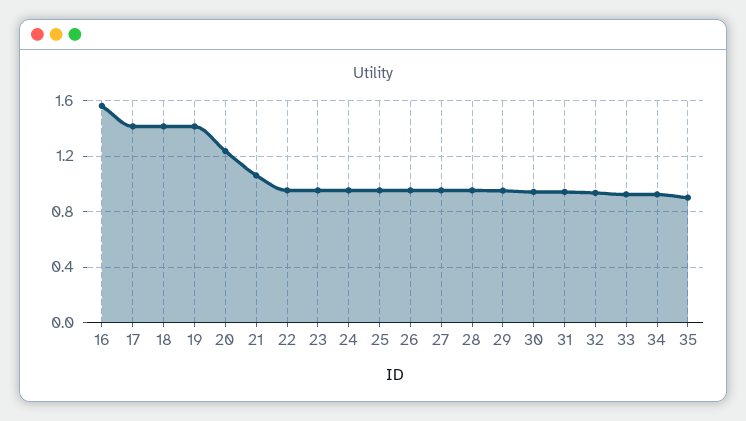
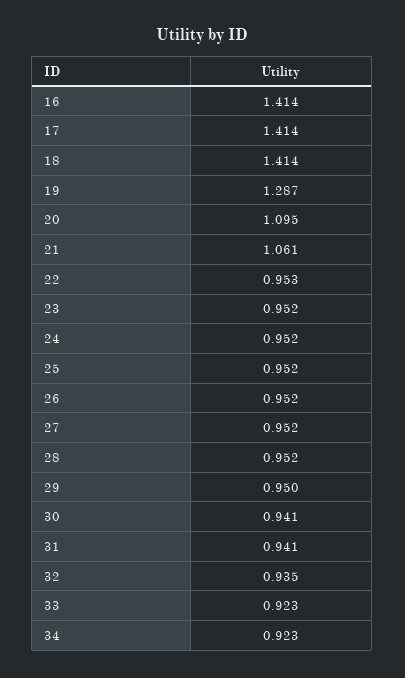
16: 1.55 -> 1.414
19: 1.4 -> 1.287
20: 1.25 -> 1.095
35: 0.9 -> none

